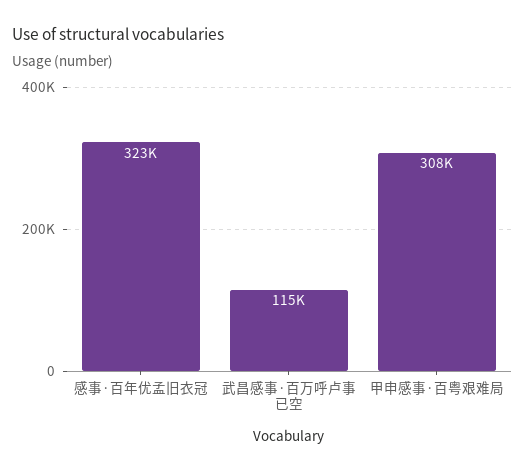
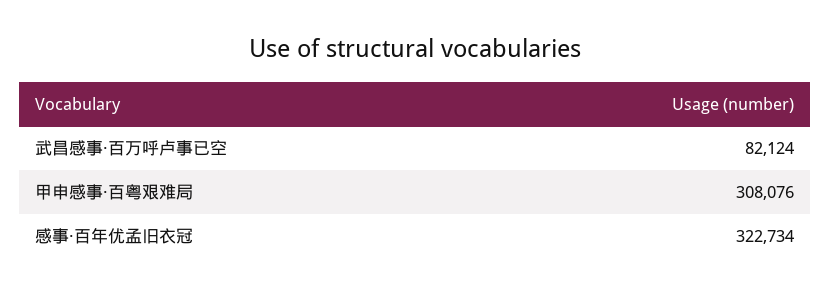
武昌感事·百万呼卢事已空: 115000 -> 82124

